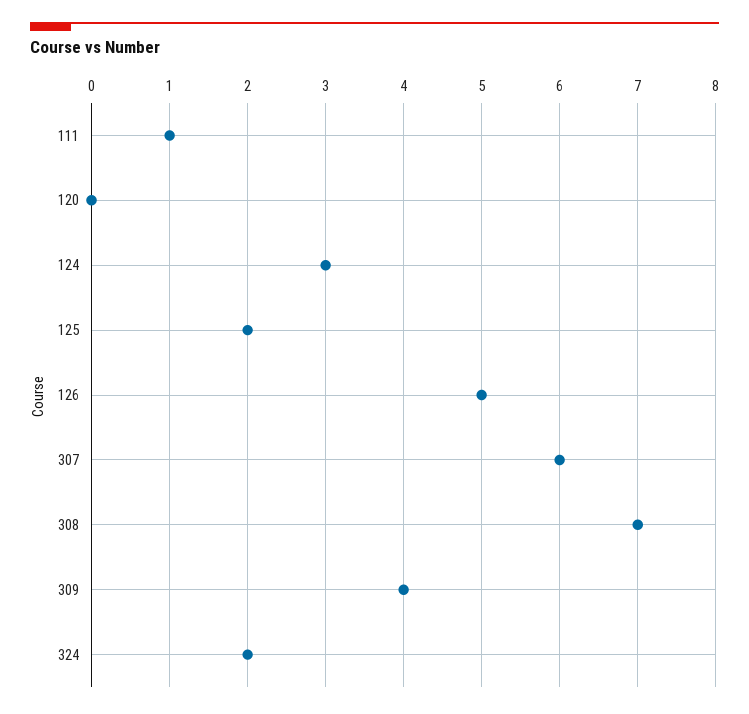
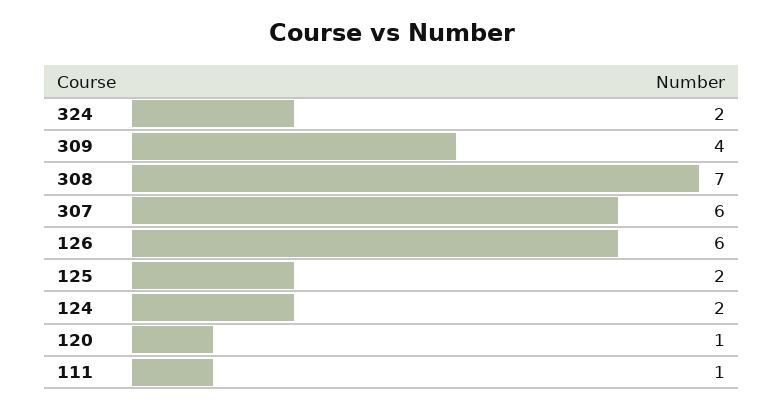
120: 0 -> 1
124: 3 -> 2
126: 5 -> 6

